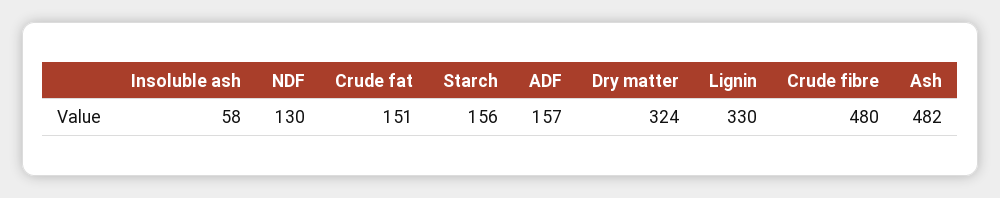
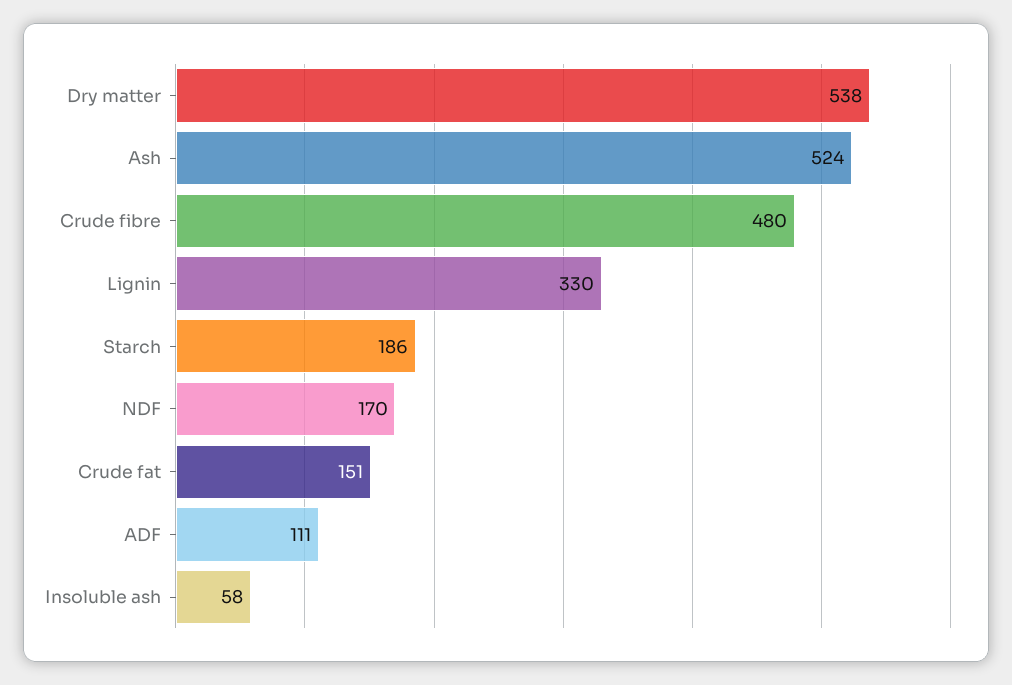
NDF: 130 -> 170
Starch: 156 -> 186
ADF: 157 -> 111
Dry matter: 324 -> 538
Ash: 482 -> 524

